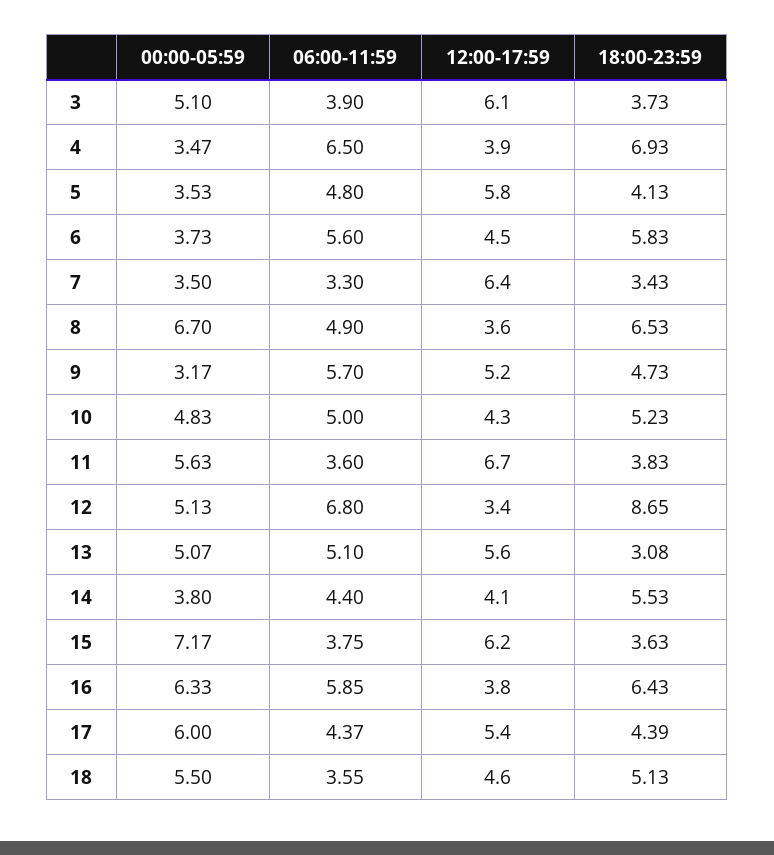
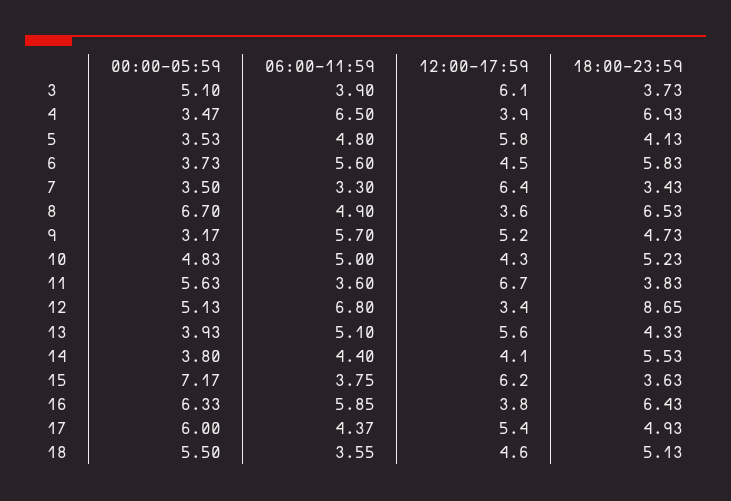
00:00-05:59, 13: 5.07 -> 3.93
18:00-23:59, 13: 3.08 -> 4.33
18:00-23:59, 17: 4.39 -> 4.93

